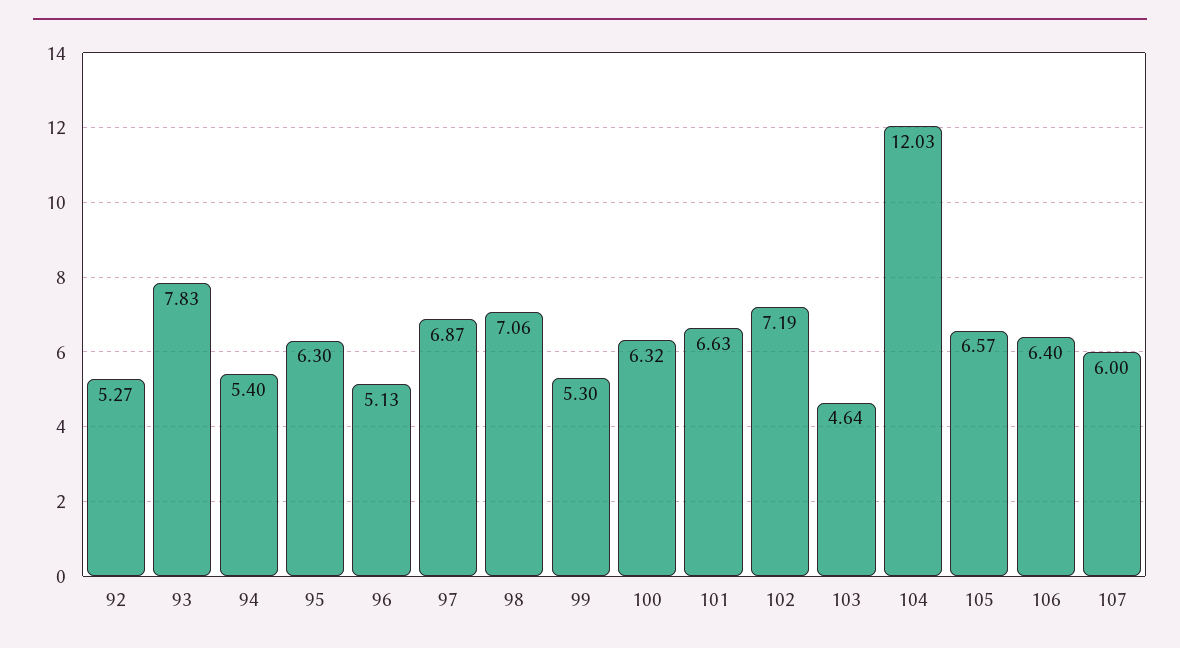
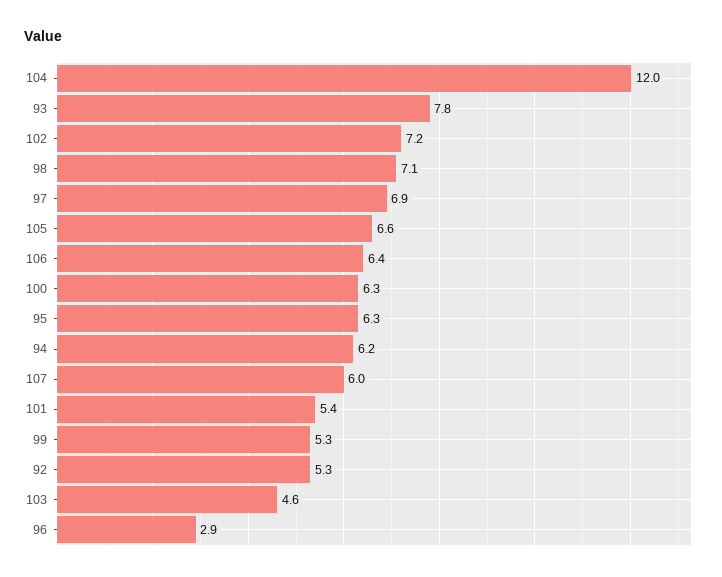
94: 5.4 -> 6.2
96: 5.13 -> 2.9
101: 6.63 -> 5.4

